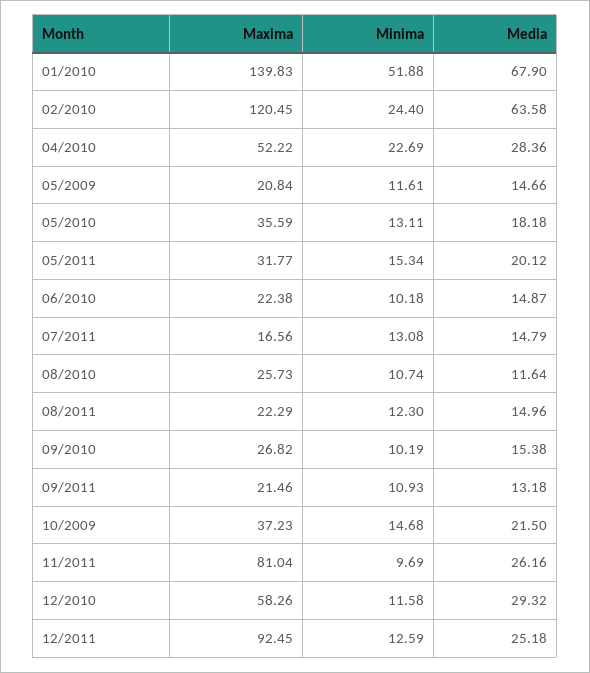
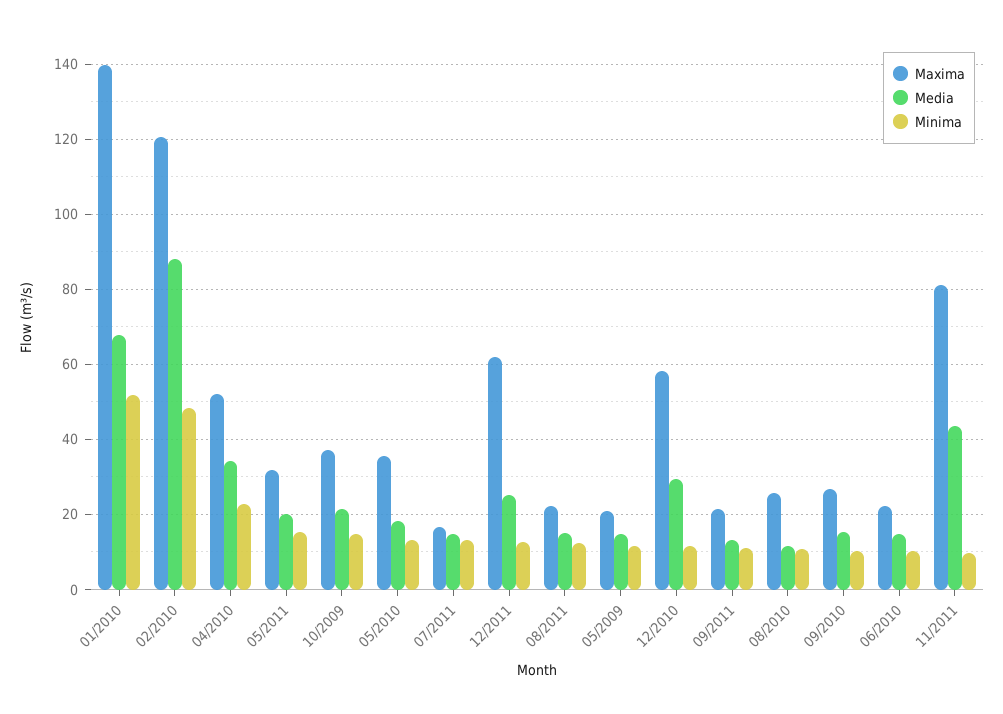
Minima, 02/2010: 24.4 -> 48
Media, 02/2010: 63.58 -> 88
Media, 04/2010: 28.36 -> 34
Media, 11/2011: 26.16 -> 44
Maxima, 12/2011: 92.45 -> 62

